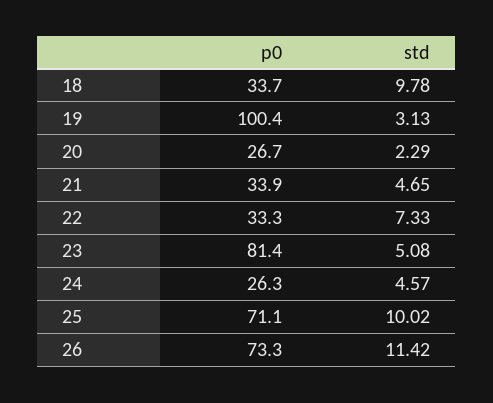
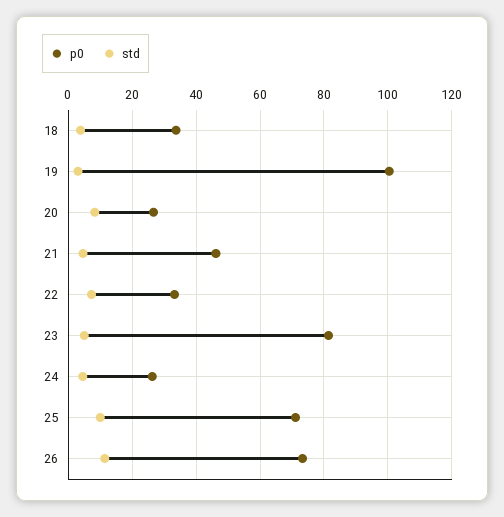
std, 18: 9.78 -> 4
std, 20: 2.29 -> 8
p0, 21: 33.9 -> 46

